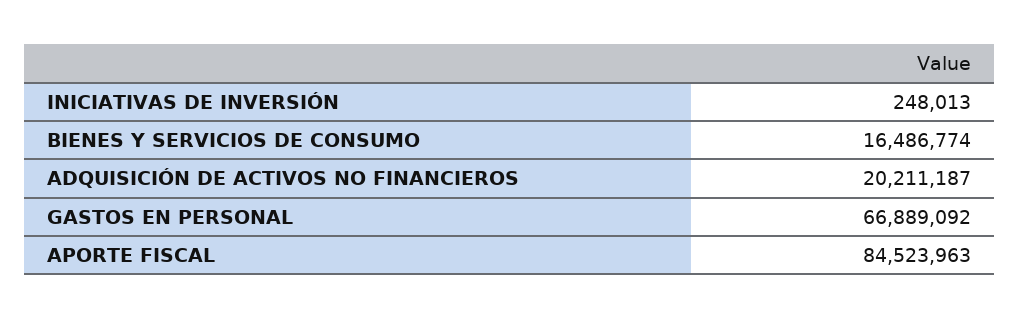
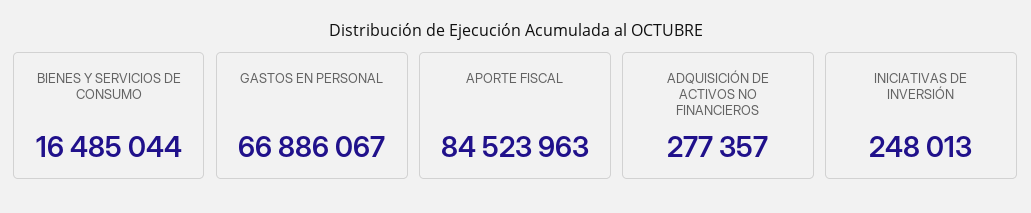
BIENES Y SERVICIOS DE CONSUMO: 16486774 -> 16485044
ADQUISICIÓN DE ACTIVOS NO FINANCIEROS: 20211187 -> 277357
GASTOS EN PERSONAL: 66889092 -> 66886067

